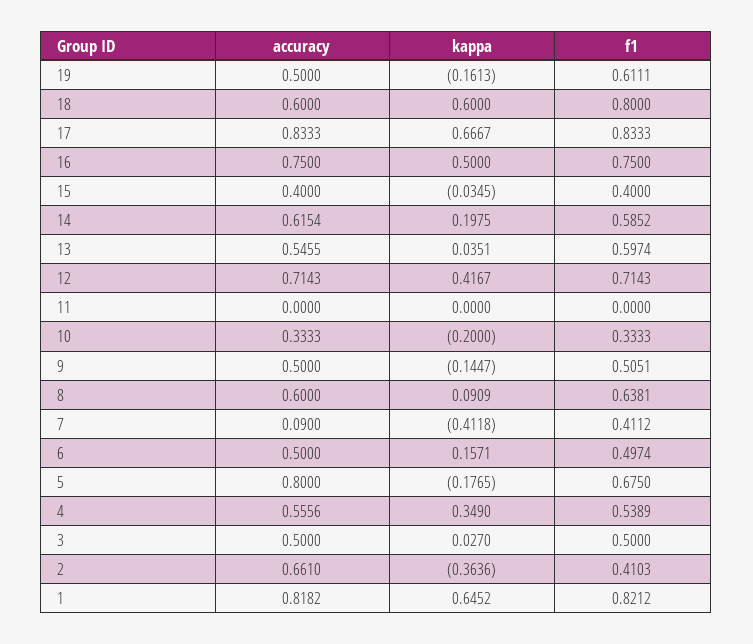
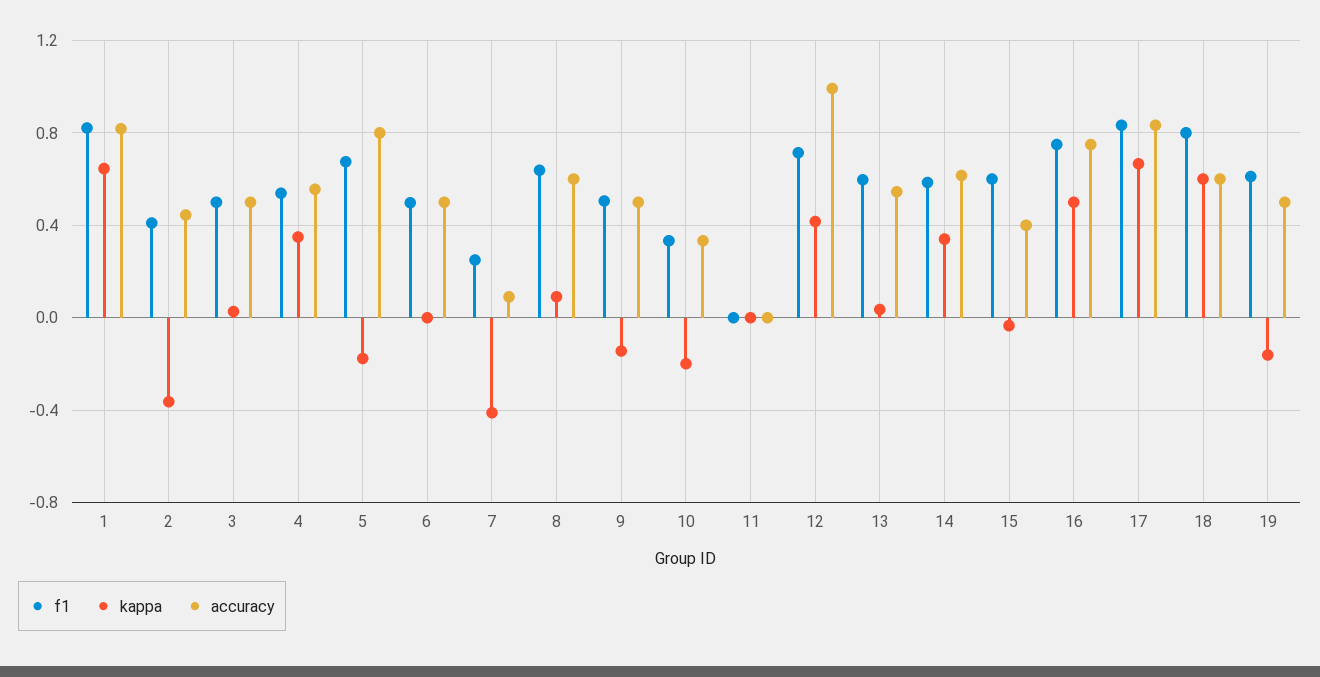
f1, 15: 0.4 -> 0.6
kappa, 14: 0.1975 -> 0.35
accuracy, 12: 0.7143 -> 1
f1, 7: 0.4112 -> 0.25
kappa, 6: 0.1571 -> 0
accuracy, 2: 0.661 -> 0.45

